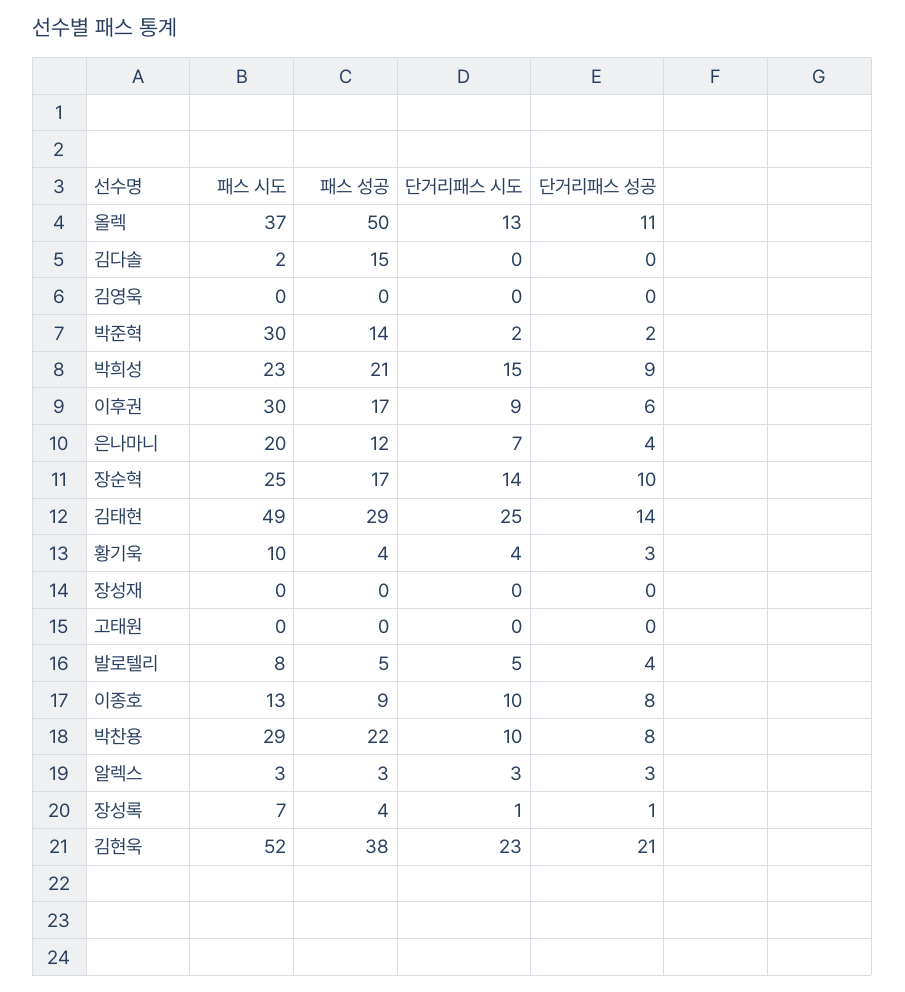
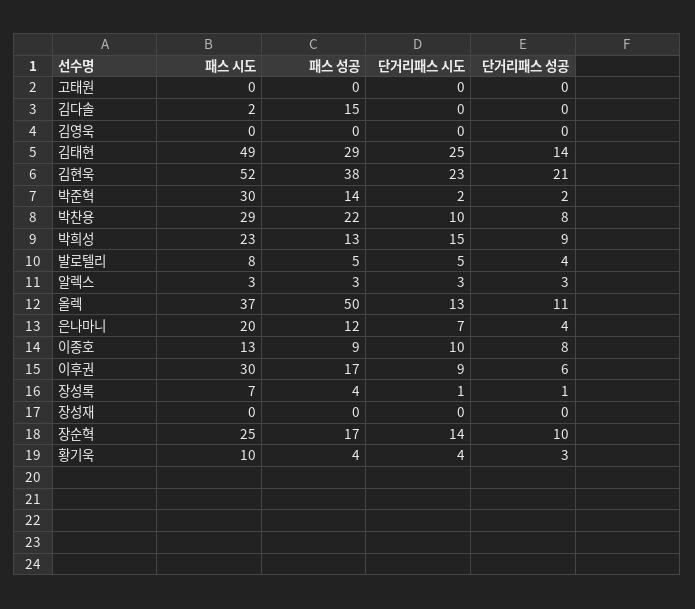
패스 성공, 박희성: 21 -> 13

